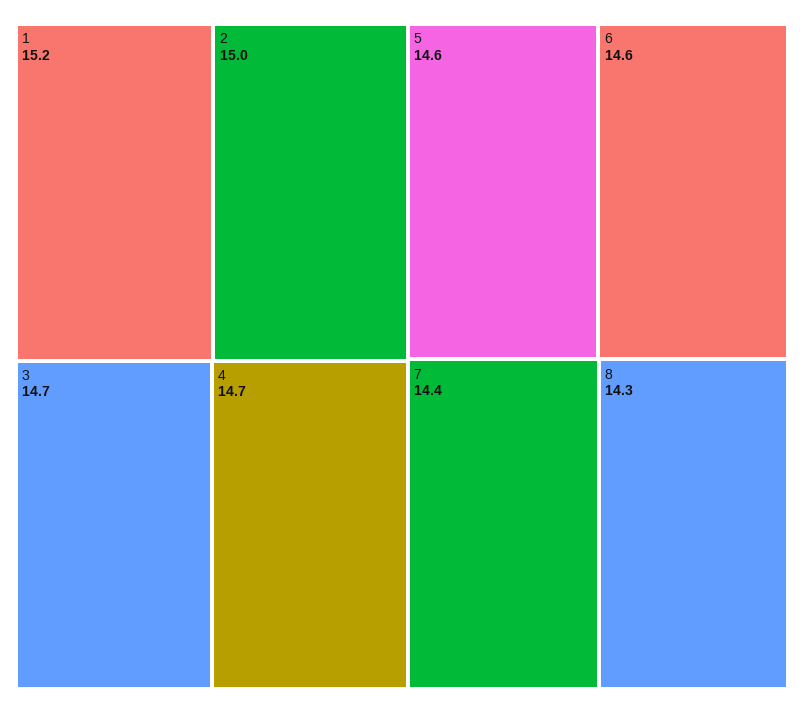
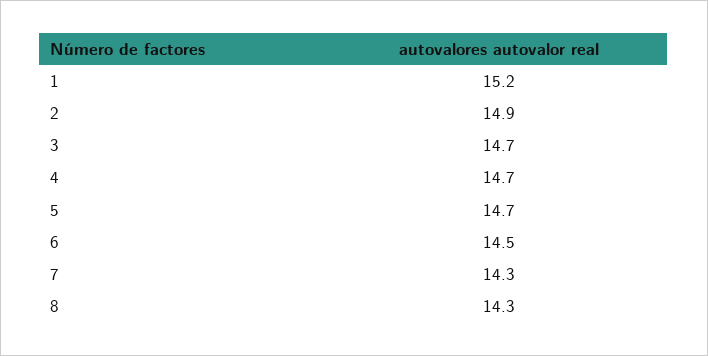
2: 15 -> 14.9
5: 14.6 -> 14.7
6: 14.6 -> 14.5
7: 14.4 -> 14.3

